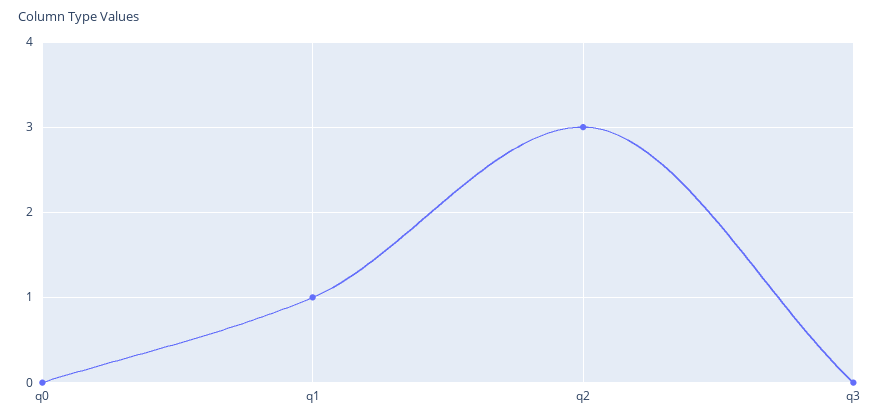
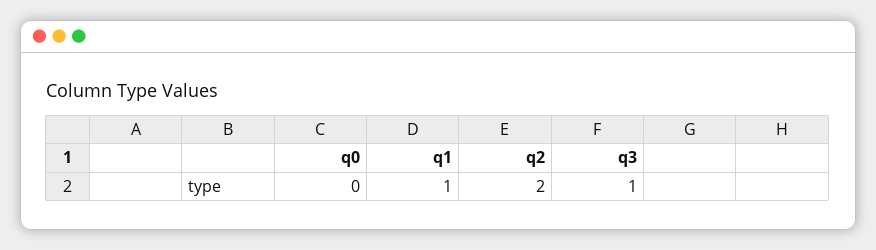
q2: 3 -> 2
q3: 0 -> 1

